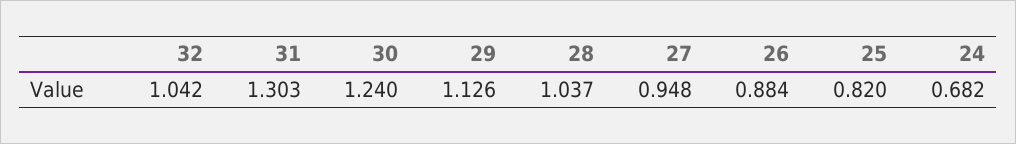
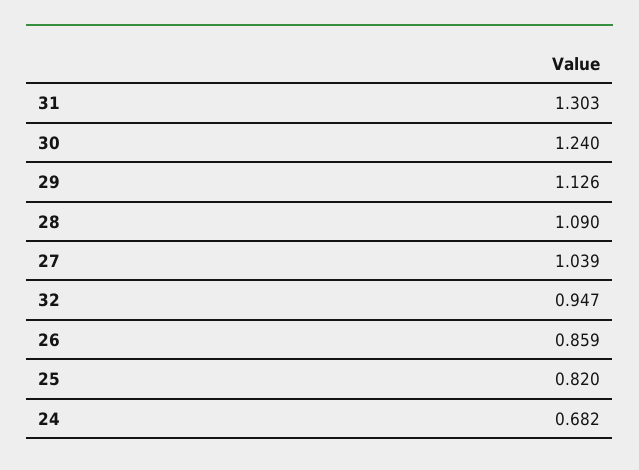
32: 1.042 -> 0.947
28: 1.037 -> 1.09
27: 0.948 -> 1.039
26: 0.884 -> 0.859

